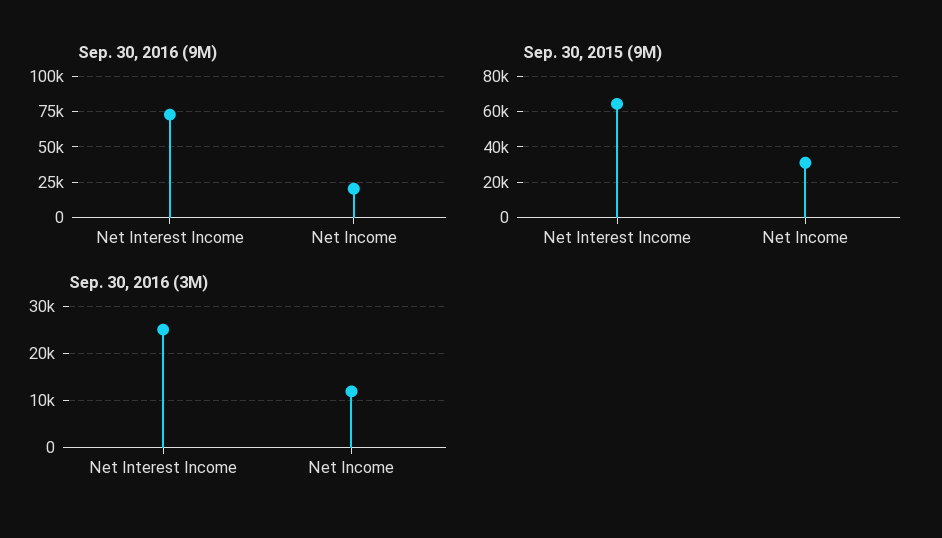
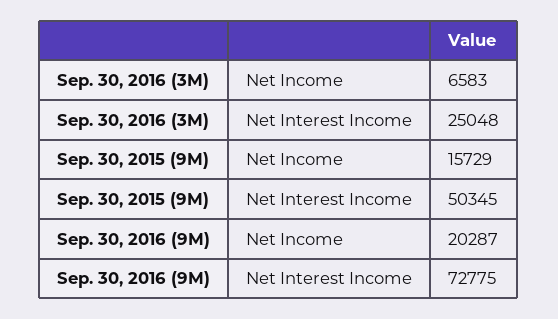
Sep. 30, 2015 (9M), Net Interest Income: 65000 -> 50345
Sep. 30, 2015 (9M), Net Income: 30000 -> 15729
Sep. 30, 2016 (3M), Net Income: 12000 -> 6583

